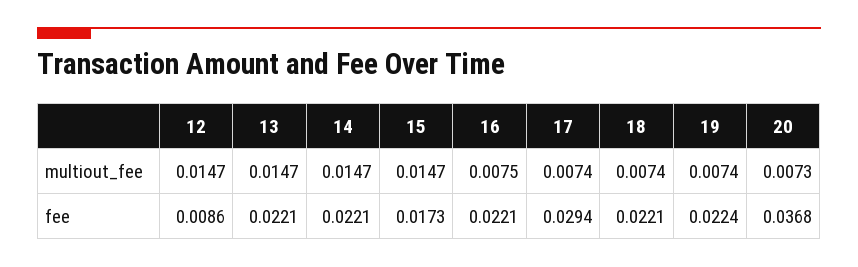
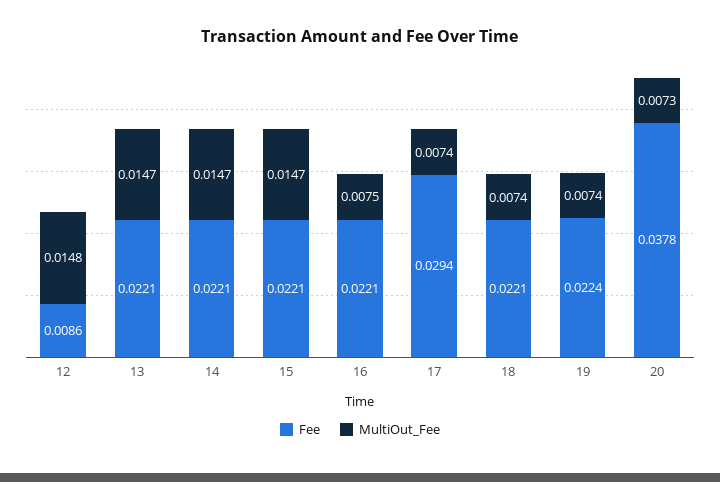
multiout_fee, 12: 0.0147 -> 0.0148
fee, 15: 0.0173 -> 0.0221
fee, 20: 0.0368 -> 0.0378

